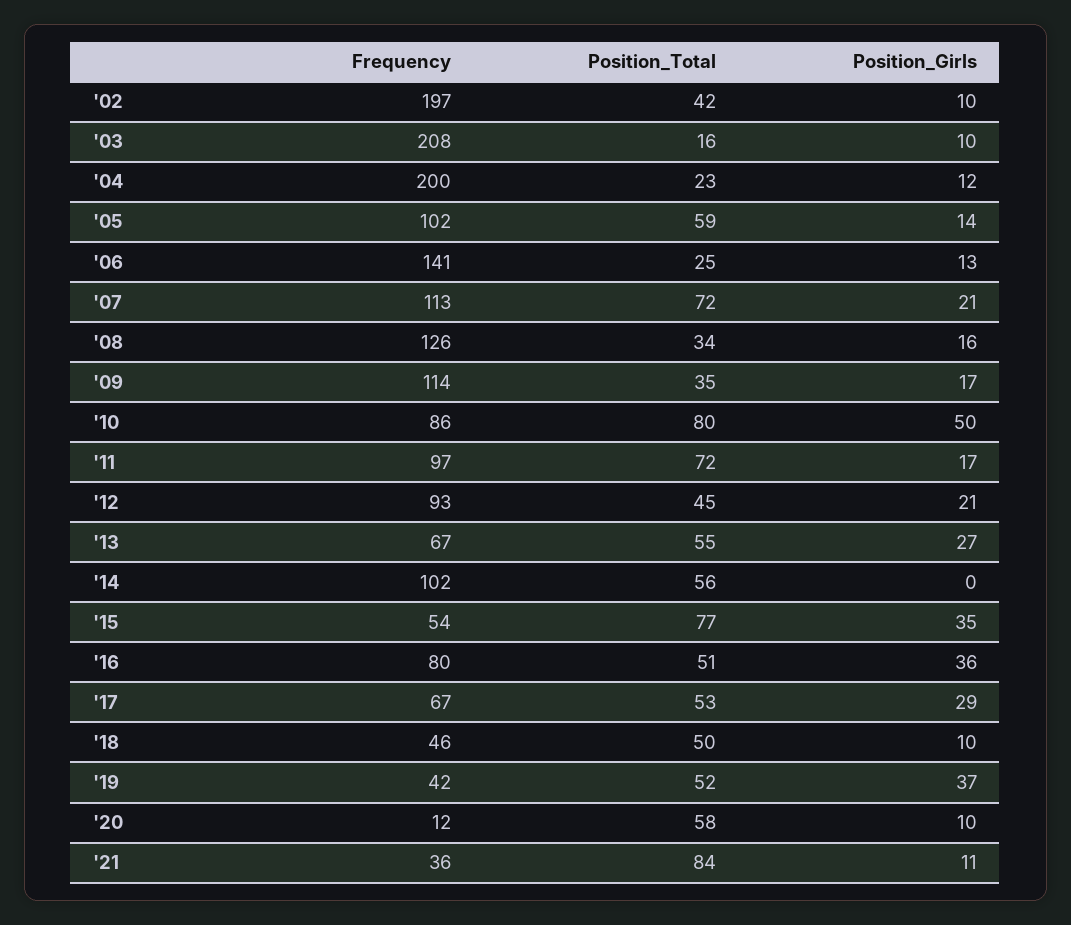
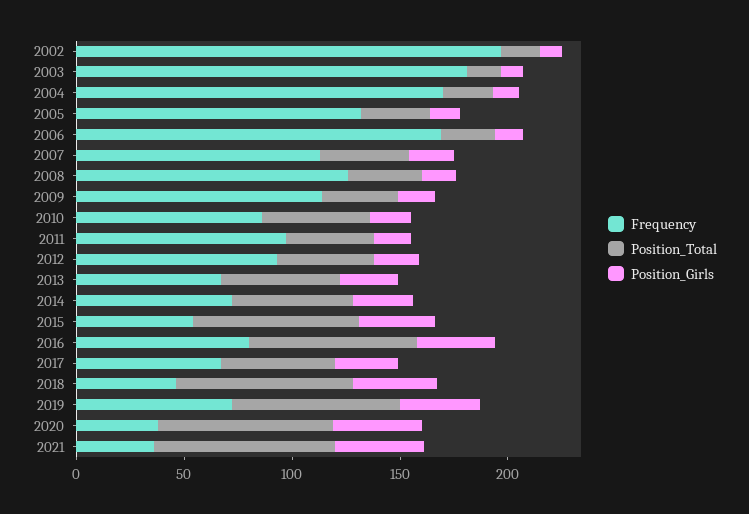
Position_Total, '02: 42 -> 20
Frequency, '03: 208 -> 180
Frequency, '04: 200 -> 170
Frequency, '05: 102 -> 130
Position_Total, '05: 59 -> 30
Frequency, '06: 141 -> 170
Position_Total, '07: 72 -> 40
Position_Total, '10: 80 -> 50
Position_Girls, '10: 50 -> 20
Position_Total, '11: 72 -> 40
Frequency, '14: 102 -> 70
Position_Girls, '14: 0 -> 30
Position_Total, '16: 51 -> 80
Position_Total, '18: 50 -> 80
Position_Girls, '18: 10 -> 40
Frequency, '19: 42 -> 70
Position_Total, '19: 52 -> 80
Frequency, '20: 12 -> 40
Position_Total, '20: 58 -> 80
Position_Girls, '20: 10 -> 40
Position_Girls, '21: 11 -> 40

